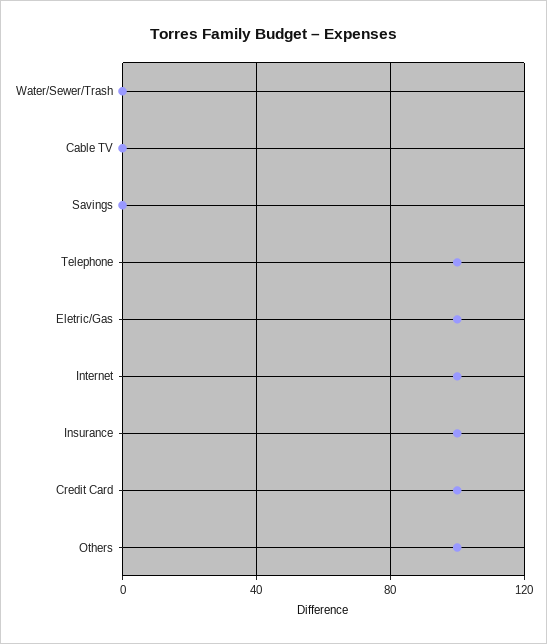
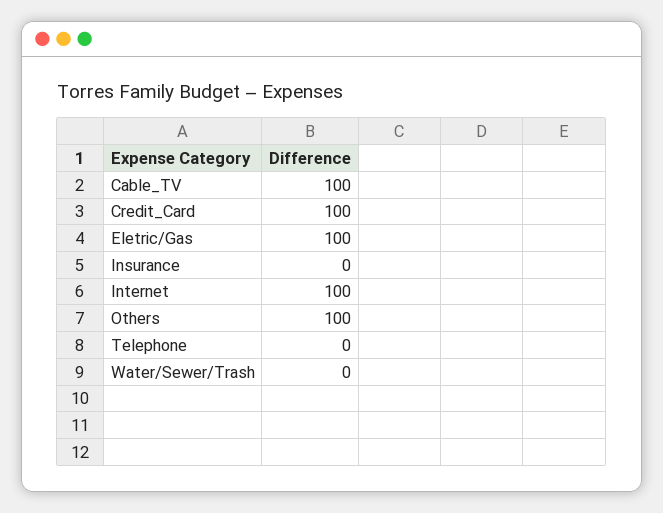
Cable TV: 0 -> 100
Savings: 0 -> none
Telephone: 100 -> 0
Insurance: 100 -> 0

